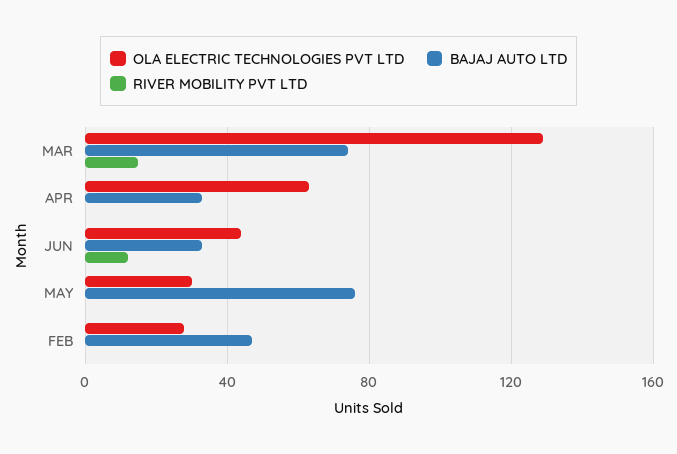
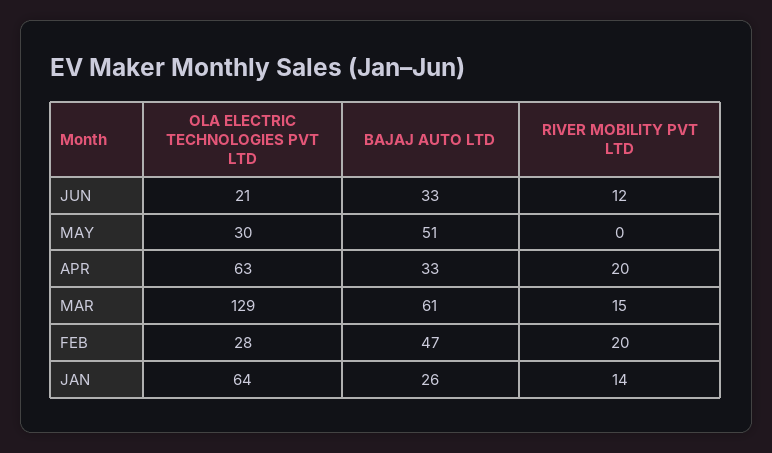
BAJAJ AUTO LTD, MAR: 75 -> 61
RIVER MOBILITY PVT LTD, APR: 0 -> 20
OLA ELECTRIC TECHNOLOGIES PVT LTD, JUN: 45 -> 21
BAJAJ AUTO LTD, MAY: 75 -> 51
RIVER MOBILITY PVT LTD, FEB: 0 -> 20
OLA ELECTRIC TECHNOLOGIES PVT LTD, JAN: none -> 64
BAJAJ AUTO LTD, JAN: none -> 26
RIVER MOBILITY PVT LTD, JAN: none -> 14

